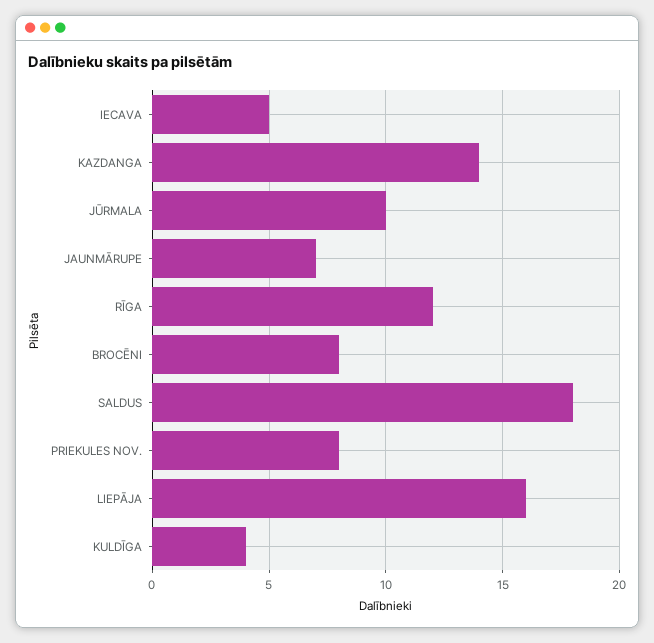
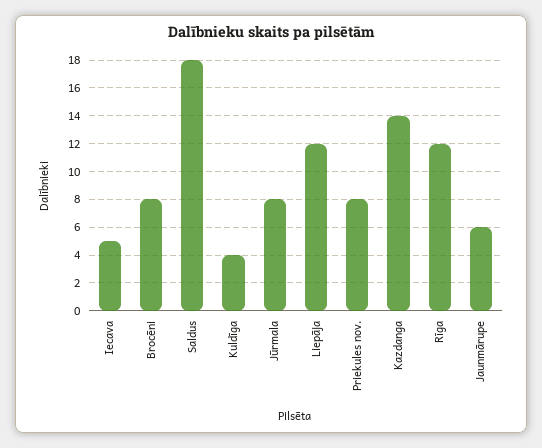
JŪRMALA: 10 -> 8
JAUNMĀRUPE: 7 -> 6
LIEPĀJA: 16 -> 12

